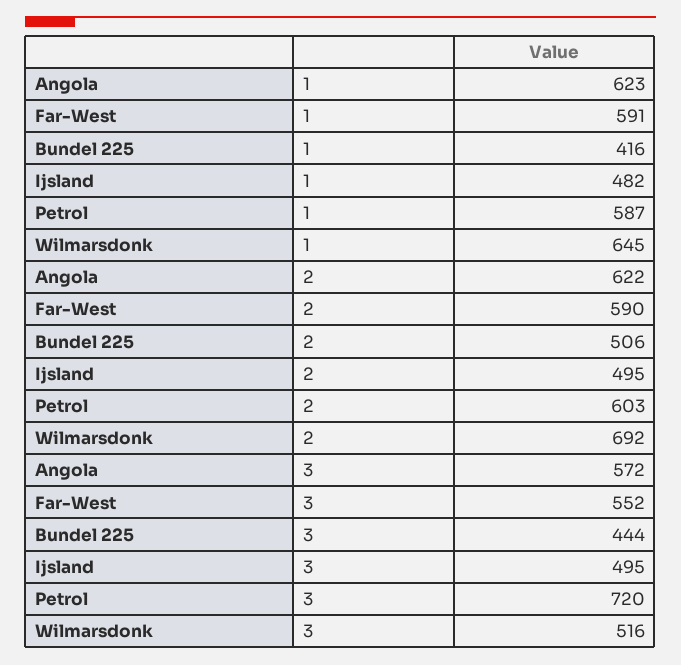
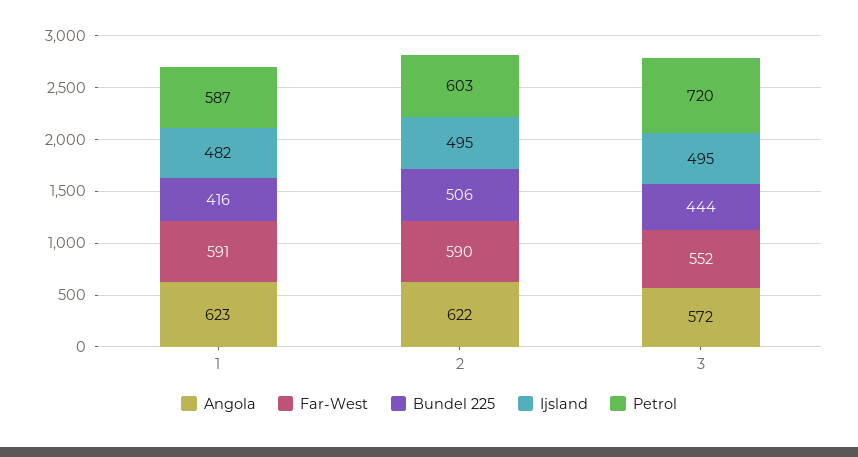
Wilmarsdonk, 1: 645 -> none
Wilmarsdonk, 2: 692 -> none
Wilmarsdonk, 3: 516 -> none

